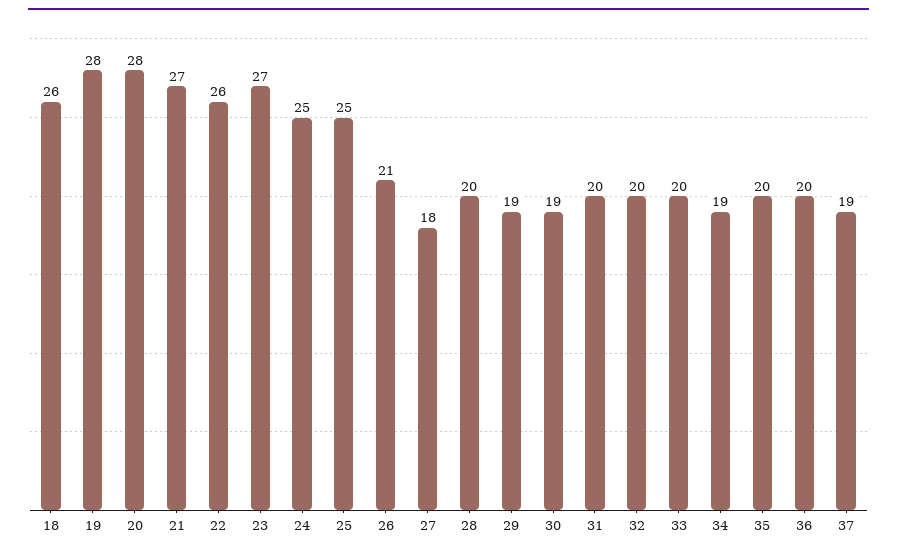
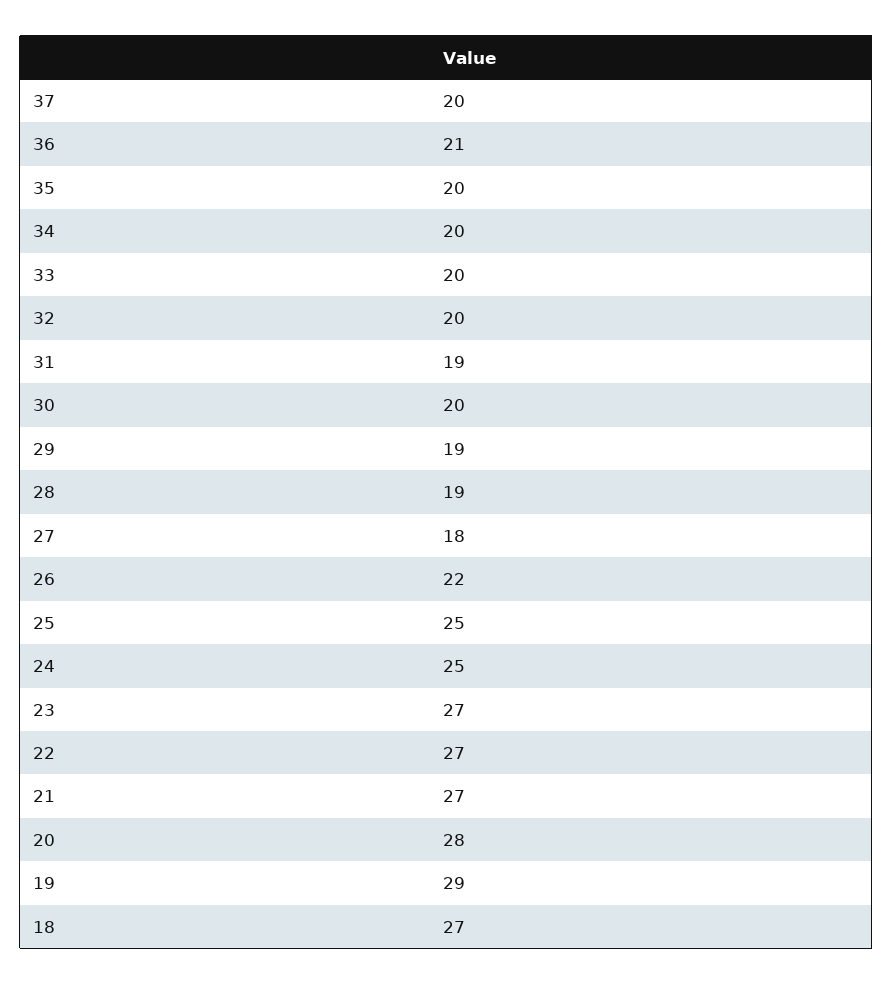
18: 26 -> 27
19: 28 -> 29
22: 26 -> 27
26: 21 -> 22
28: 20 -> 19
30: 19 -> 20
31: 20 -> 19
34: 19 -> 20
36: 20 -> 21
37: 19 -> 20

